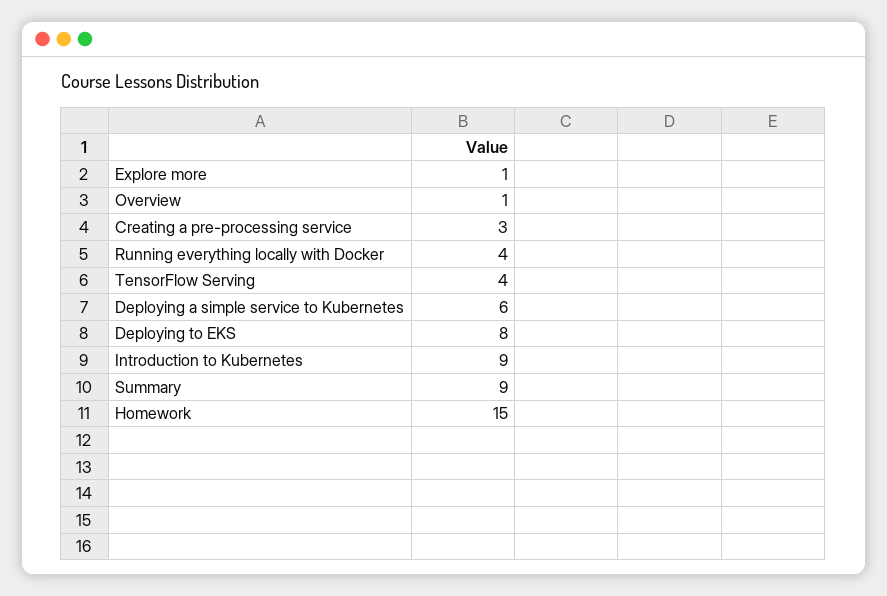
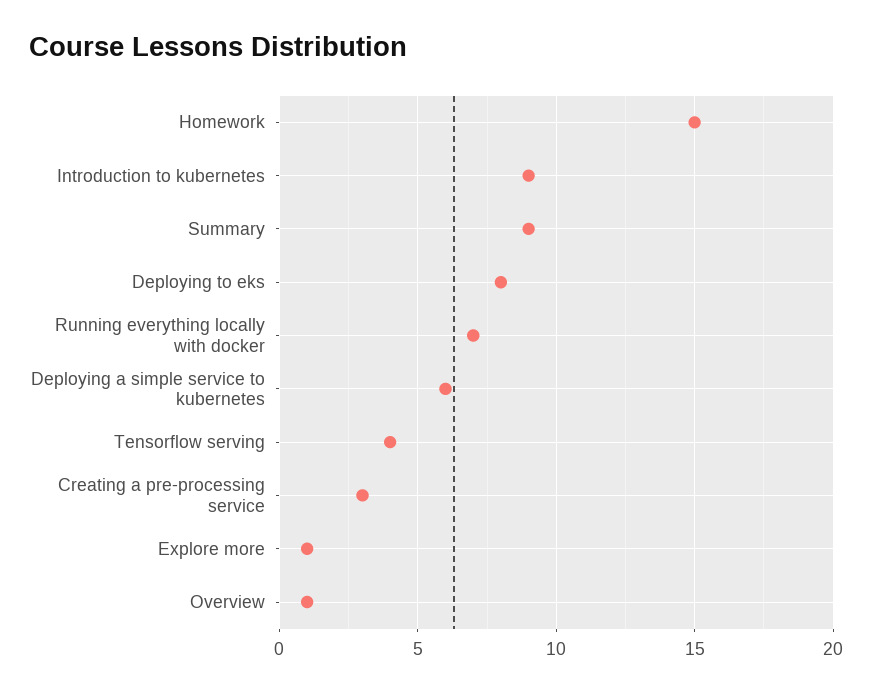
Running everything locally with Docker: 4 -> 7

